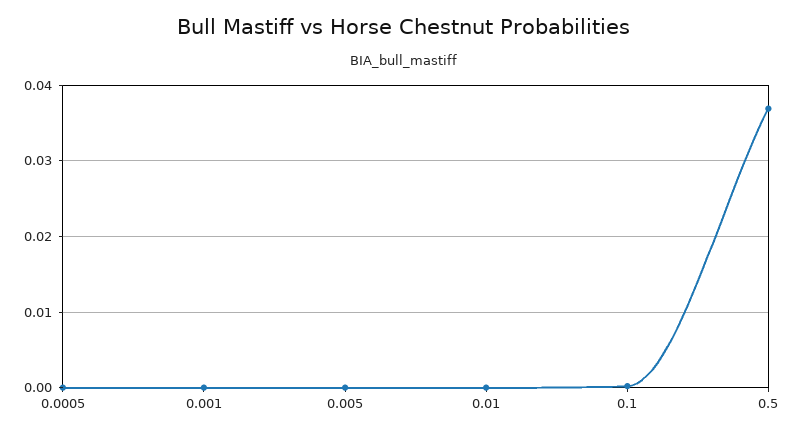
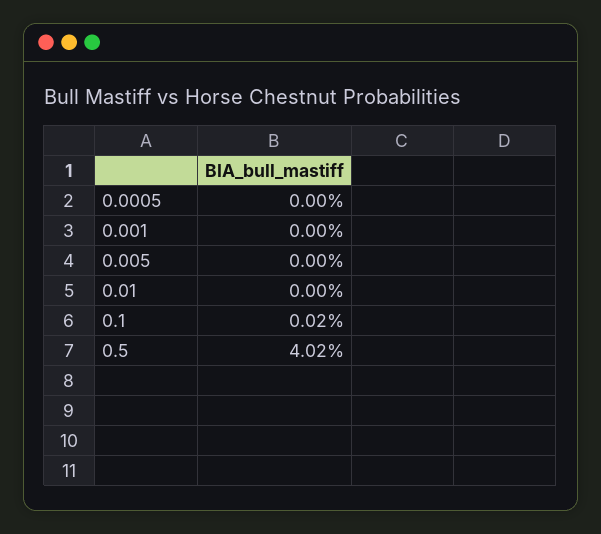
0.5: 0.037 -> 0.0402

